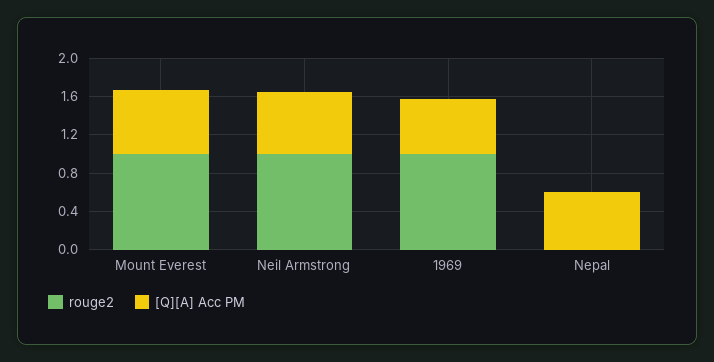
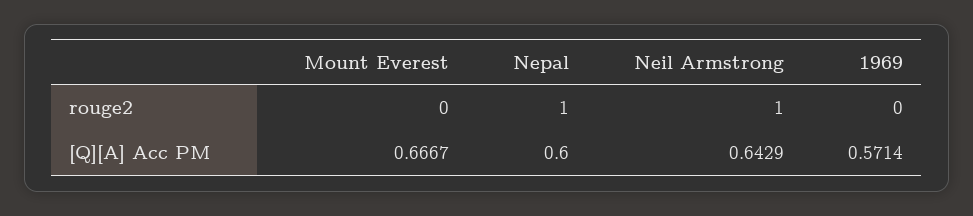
rouge2, Mount Everest: 1 -> 0
rouge2, 1969: 1 -> 0
rouge2, Nepal: 0 -> 1

